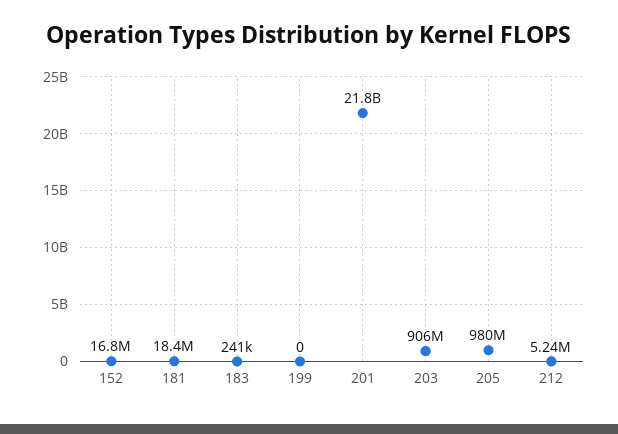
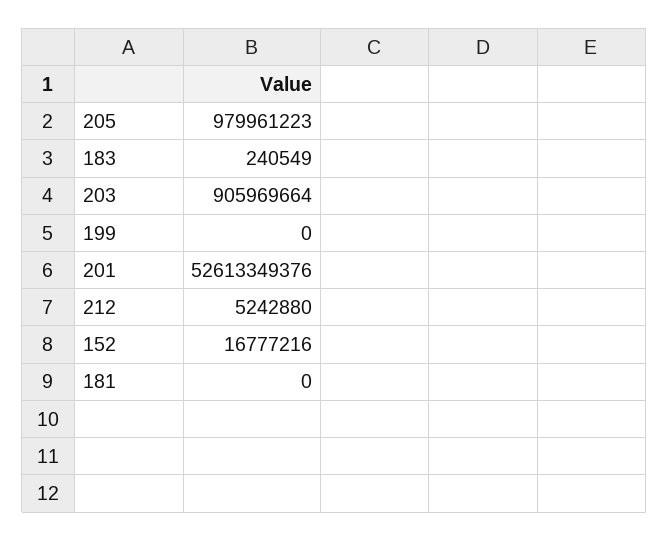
181: 18400000 -> 0
201: 21800000000 -> 52613349376

